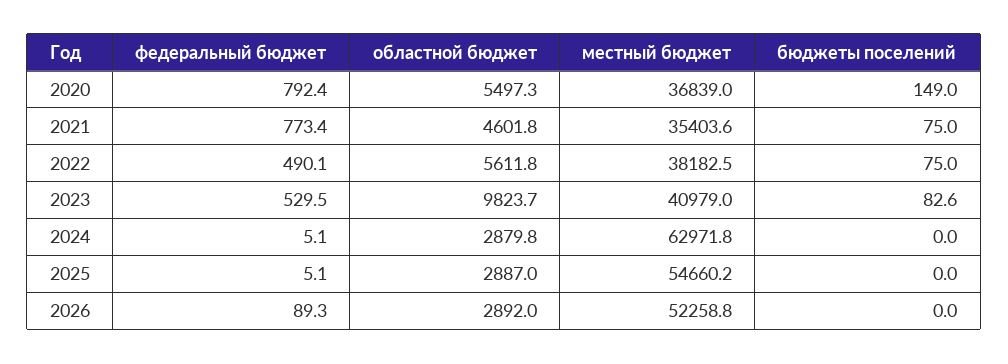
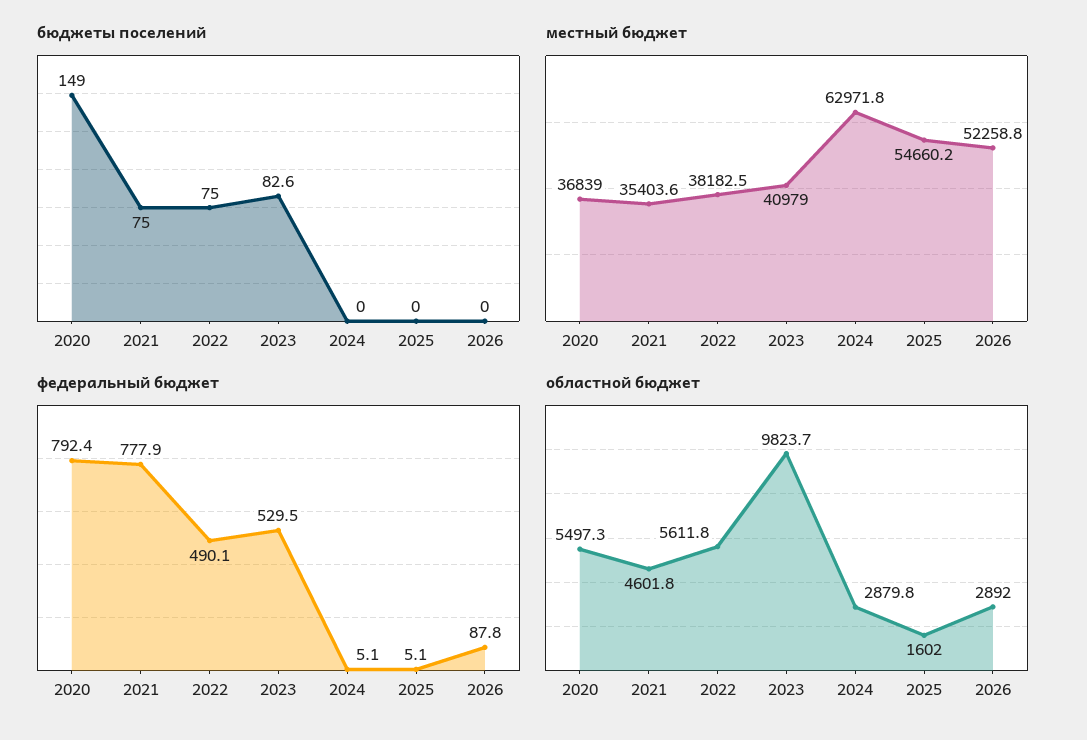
федеральный бюджет, 2021: 773.4 -> 777.9
областной бюджет, 2025: 2887 -> 1602
федеральный бюджет, 2026: 89.3 -> 87.8

